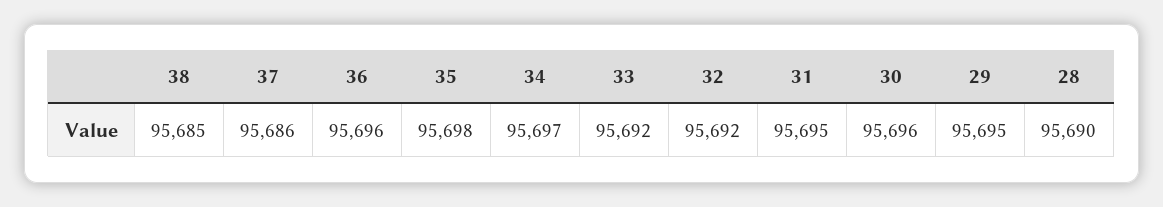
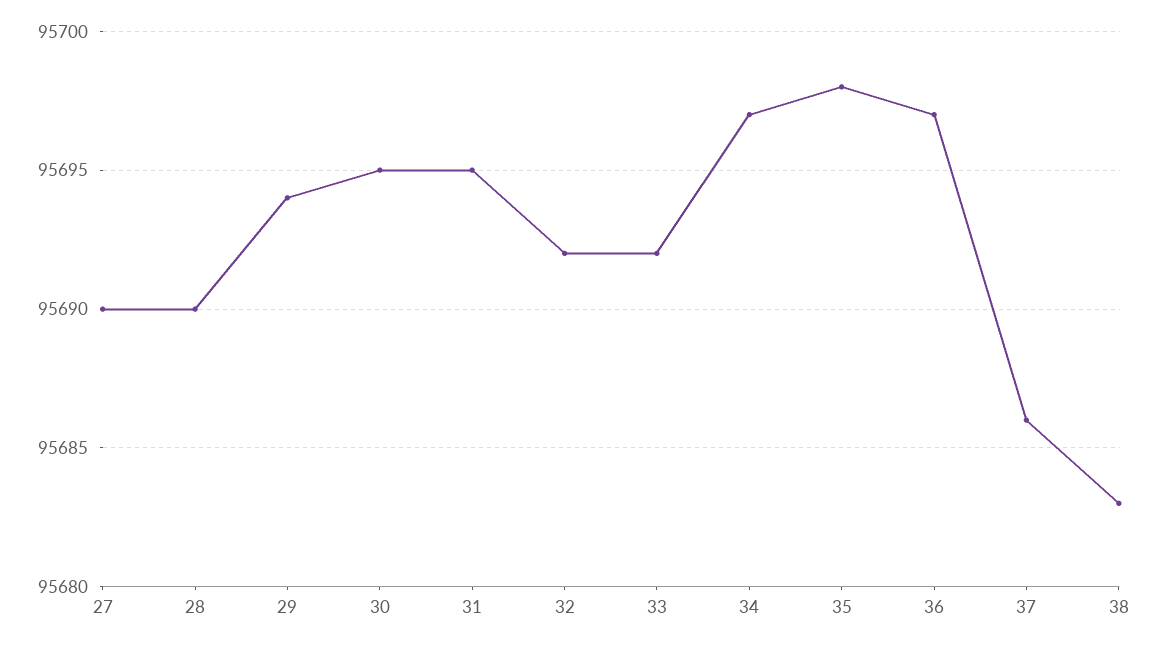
38: 95685 -> 95683
36: 95696 -> 95697
30: 95696 -> 95695
29: 95695 -> 95694
27: none -> 95690

